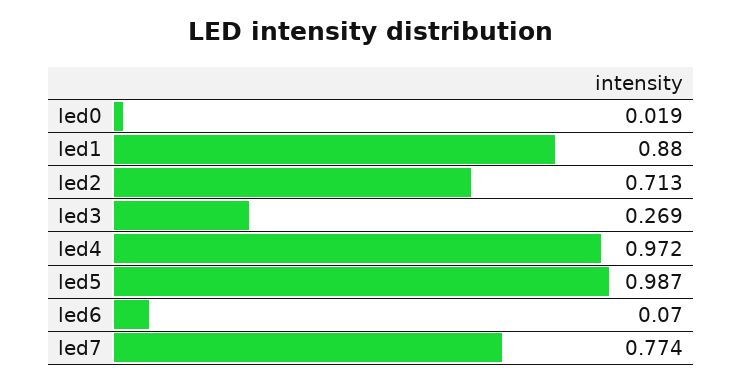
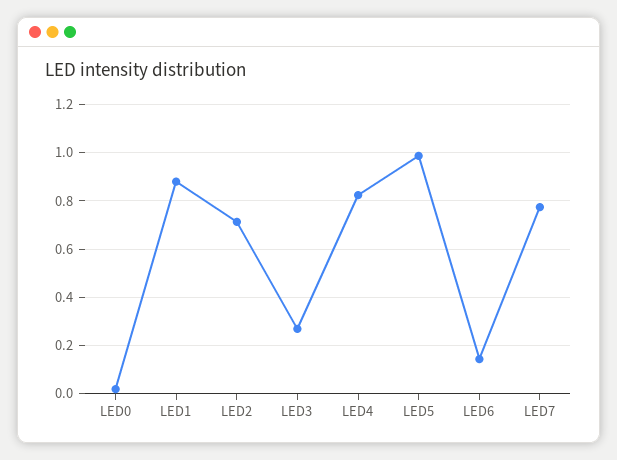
led4: 0.972 -> 0.825
led6: 0.07 -> 0.15

